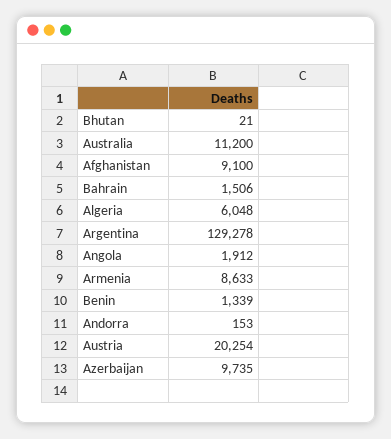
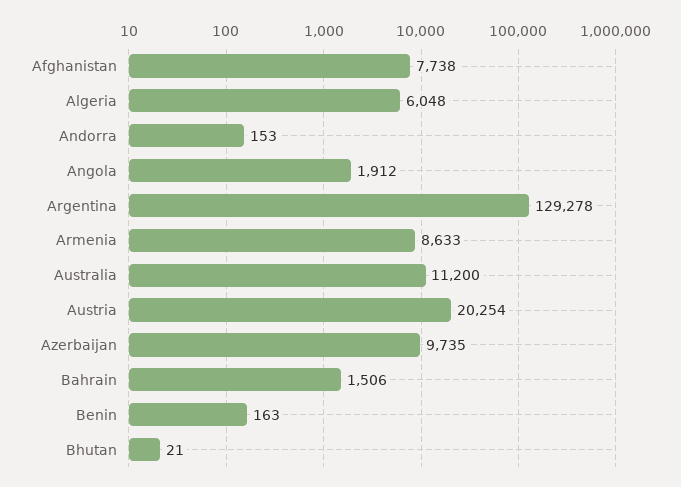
Afghanistan: 9100 -> 7738
Benin: 1339 -> 163

